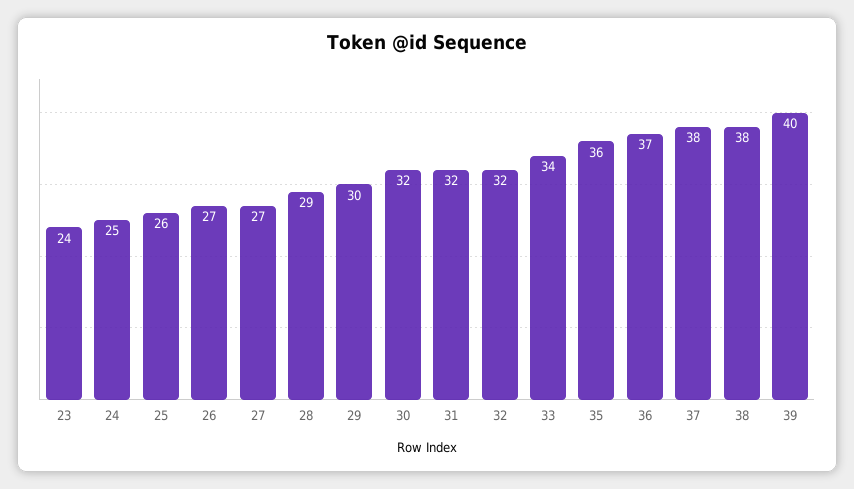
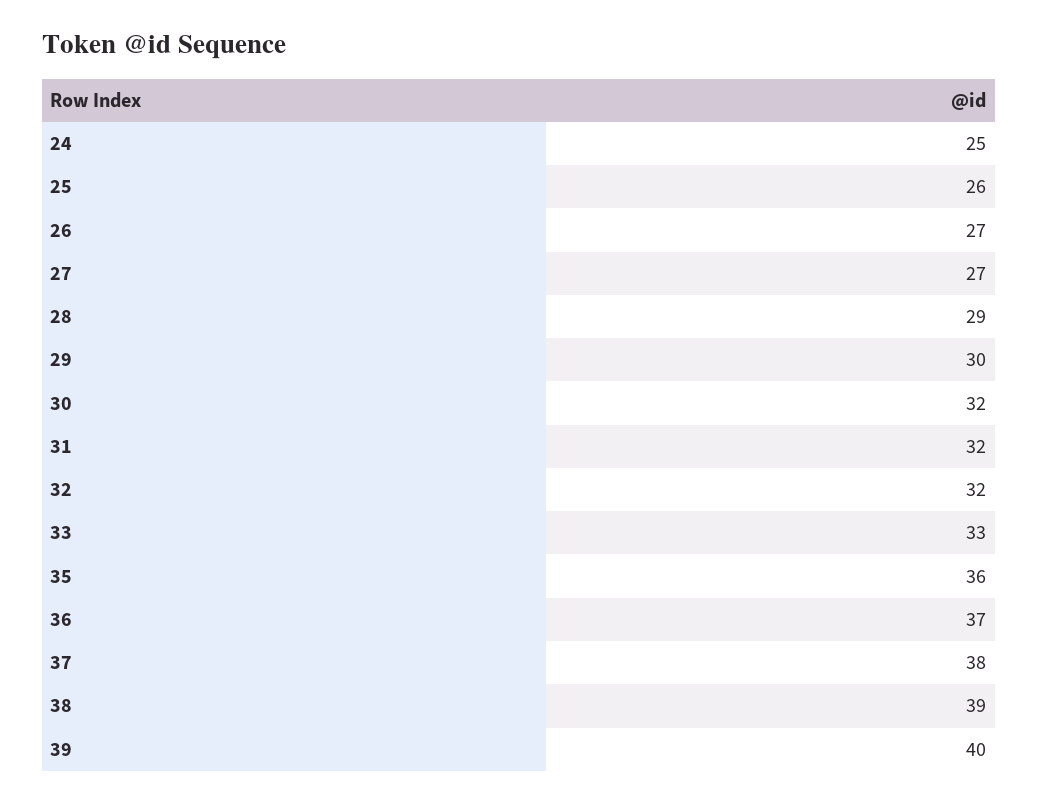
23: 24 -> none
33: 34 -> 33
38: 38 -> 39

